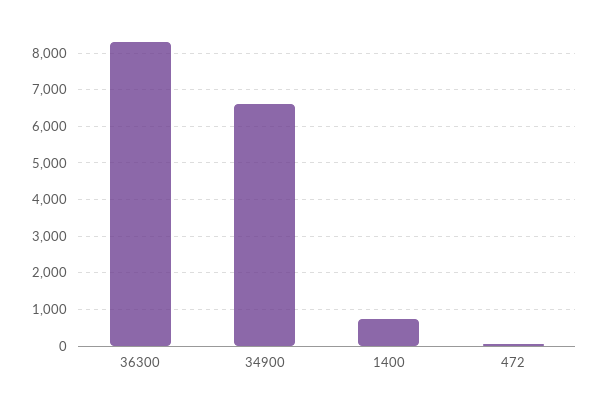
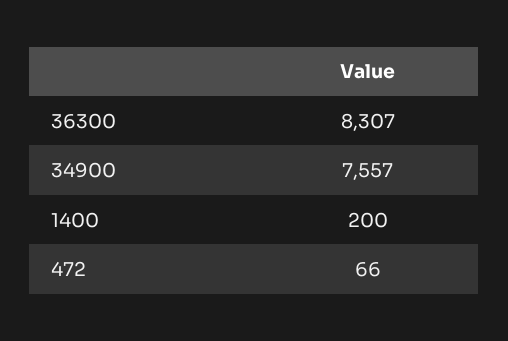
34900: 6600 -> 7557
1400: 800 -> 200

